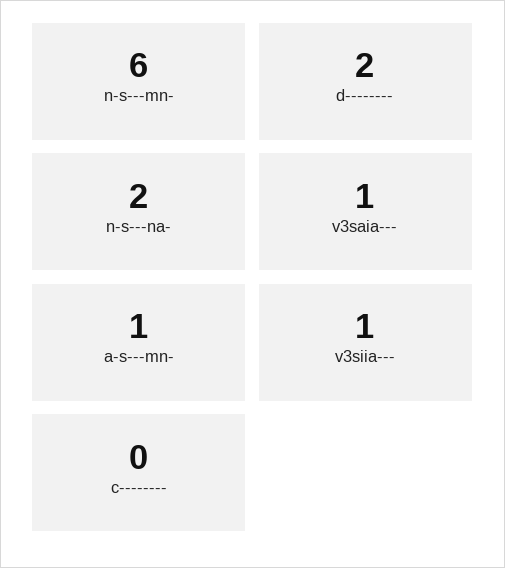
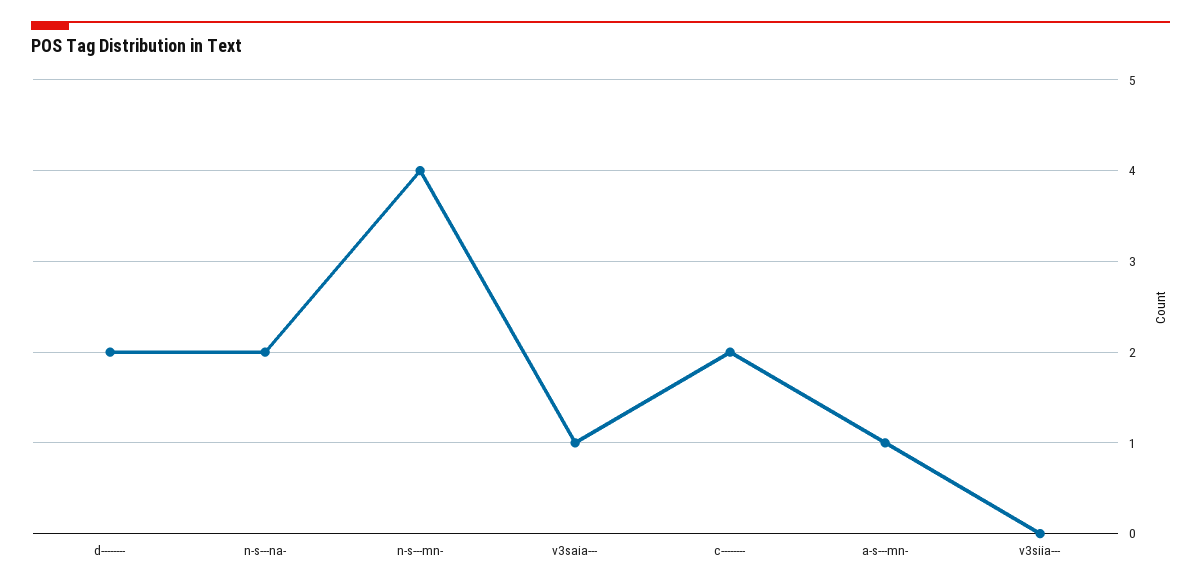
n-s---mn-: 6 -> 4
v3siia---: 1 -> 0
c--------: 0 -> 2

